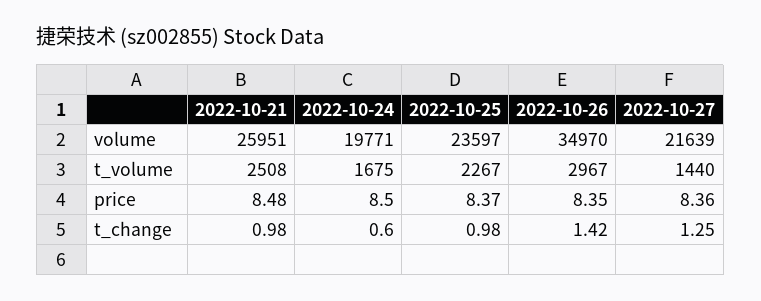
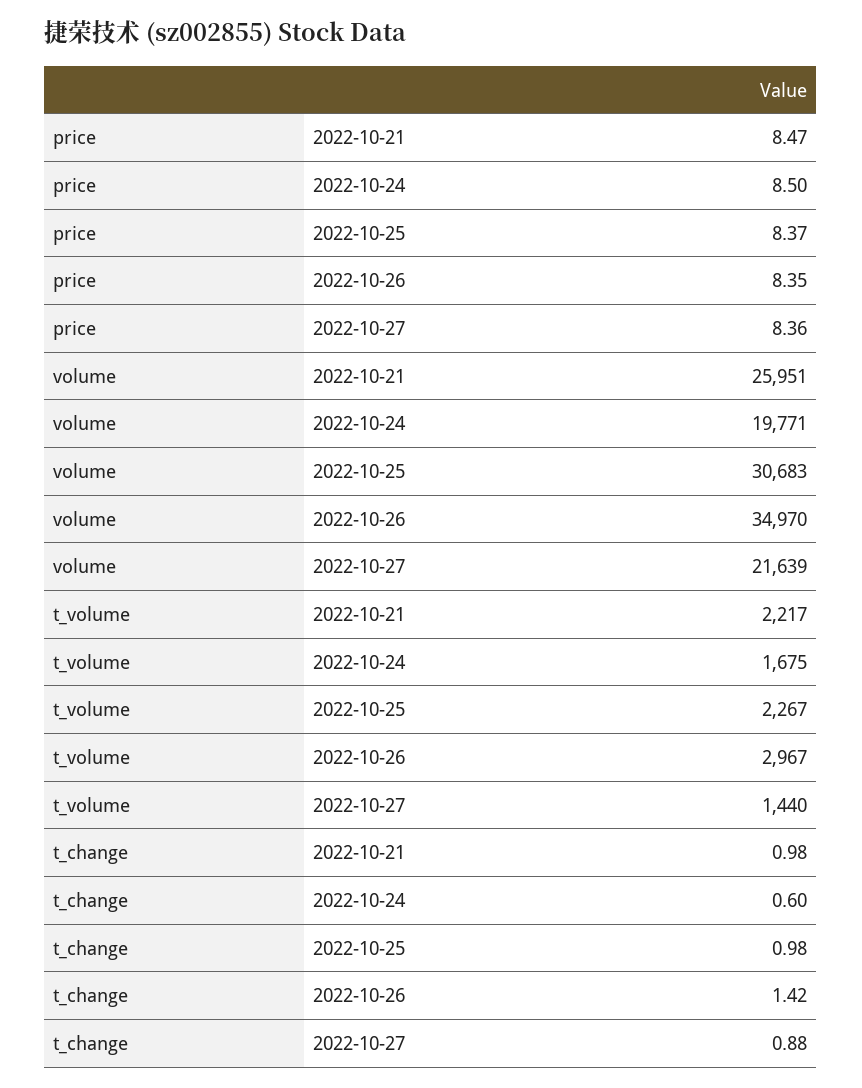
2022-10-25, volume: 23597 -> 30683
2022-10-21, t_volume: 2508 -> 2217
2022-10-21, price: 8.48 -> 8.47
2022-10-27, t_change: 1.25 -> 0.88

